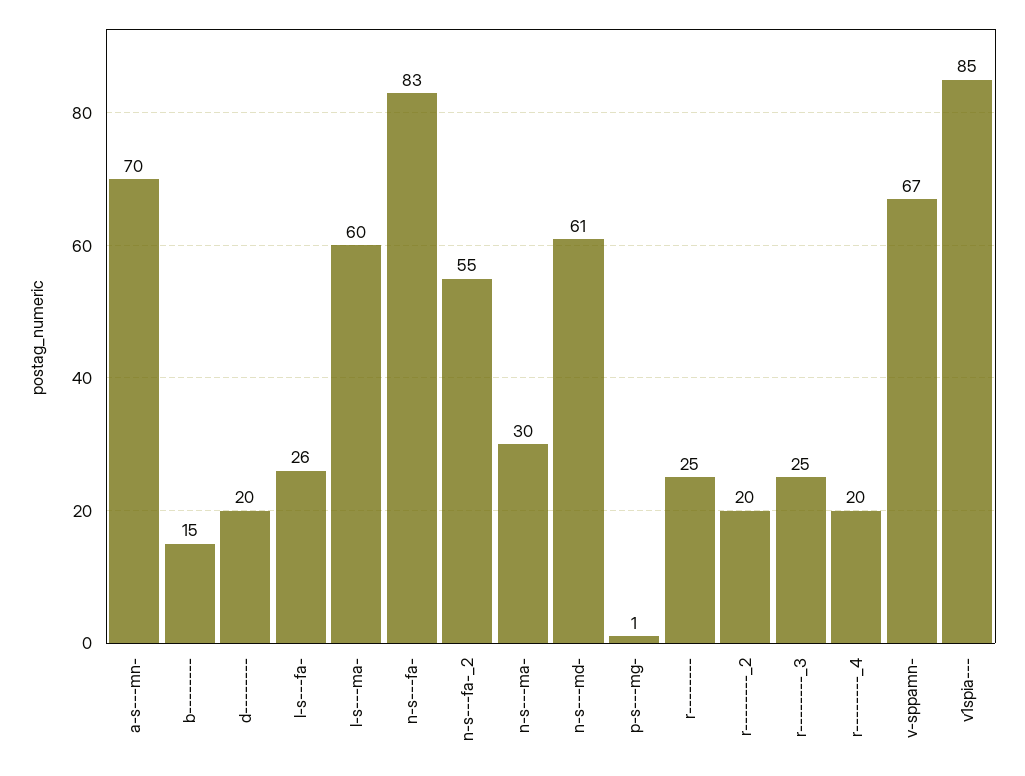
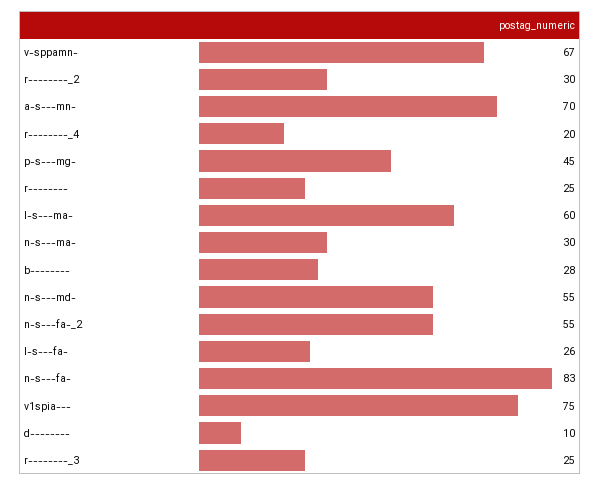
b--------: 15 -> 28
d--------: 20 -> 10
n-s---md-: 61 -> 55
p-s---mg-: 1 -> 45
r--------_2: 20 -> 30
v1spia---: 85 -> 75

